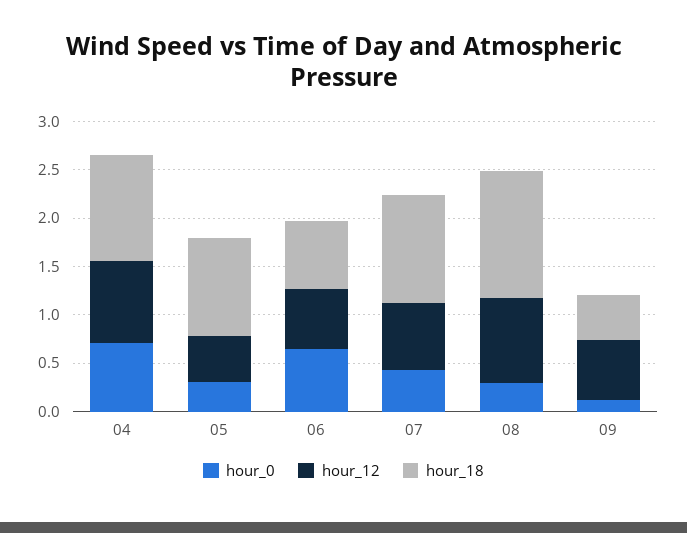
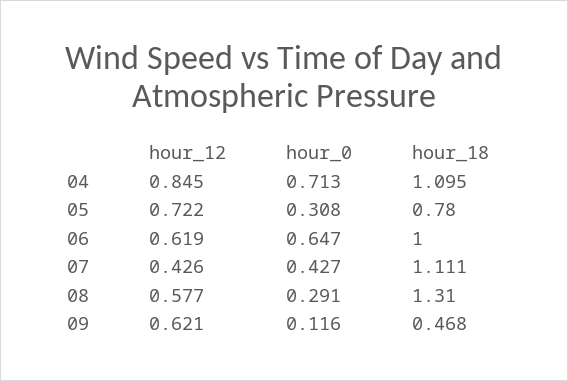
hour_12, 05: 0.5 -> 0.722
hour_18, 05: 1 -> 0.78
hour_18, 06: 0.7 -> 1
hour_12, 07: 0.7 -> 0.426
hour_12, 08: 0.9 -> 0.577

